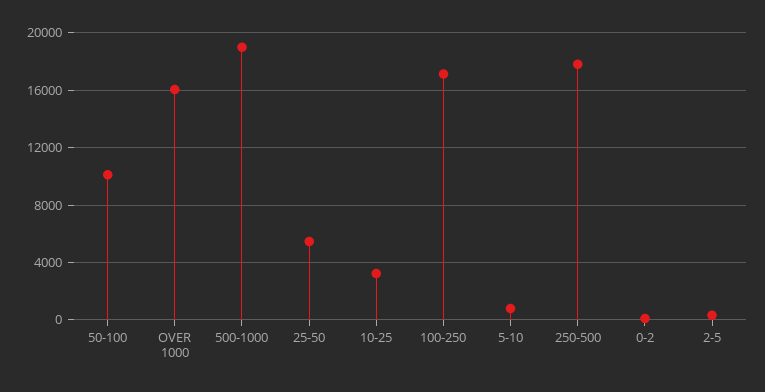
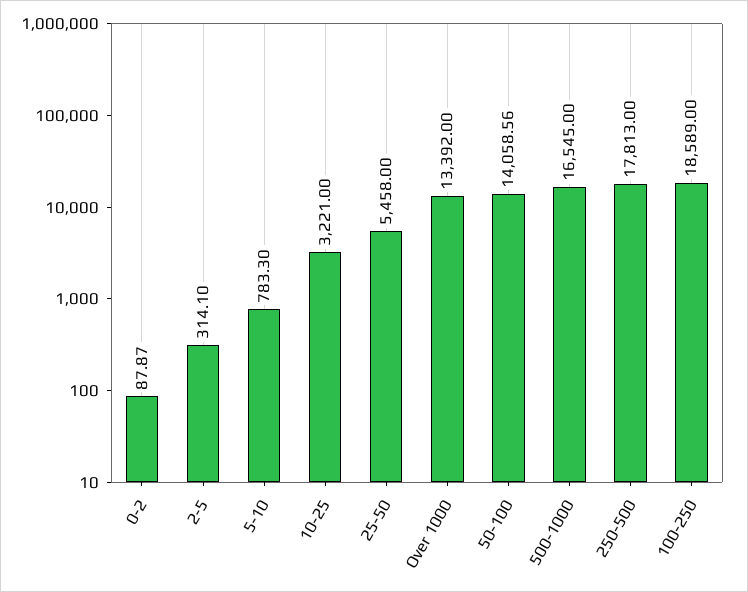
50-100: 10000 -> 14058.56
OVER 1000: 16000 -> 13392
500-1000: 19000 -> 16545
100-250: 17000 -> 18589

